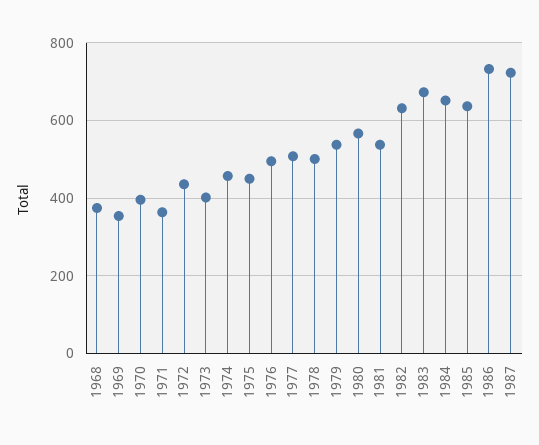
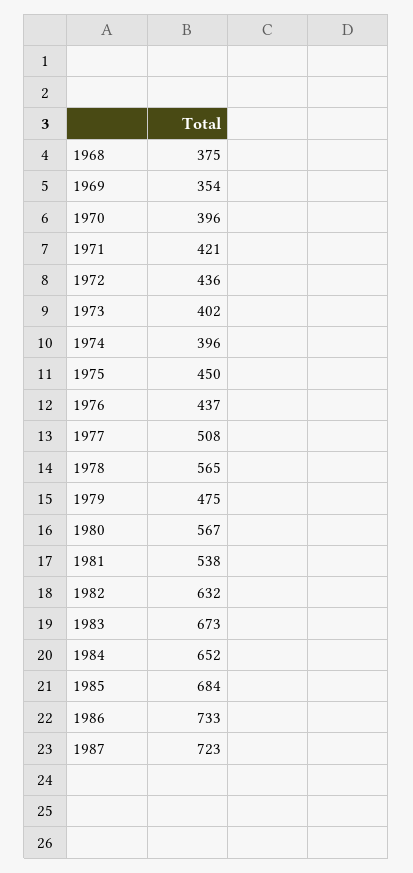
1971: 360 -> 421
1974: 460 -> 396
1976: 500 -> 437
1978: 500 -> 565
1979: 540 -> 475
1985: 640 -> 684

